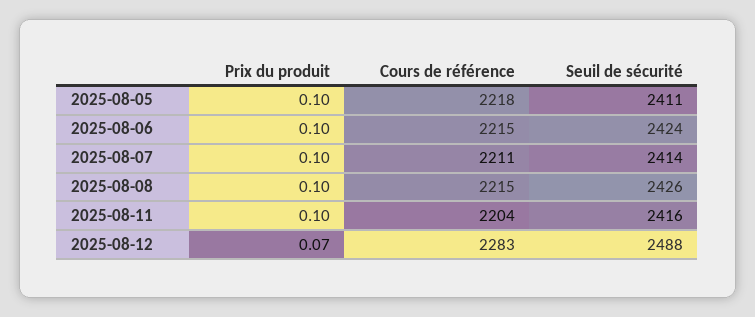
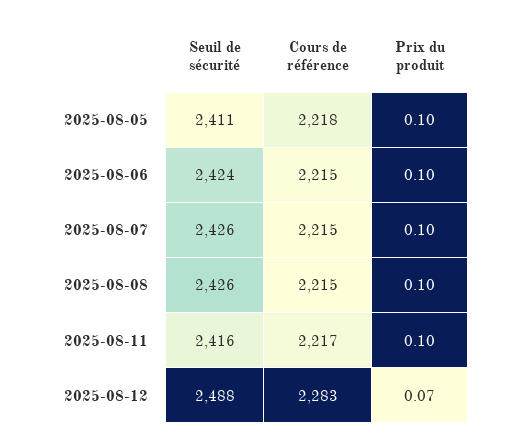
Cours de référence, 2025-08-07: 2211 -> 2215
Seuil de sécurité, 2025-08-07: 2414 -> 2426
Cours de référence, 2025-08-11: 2204 -> 2217

